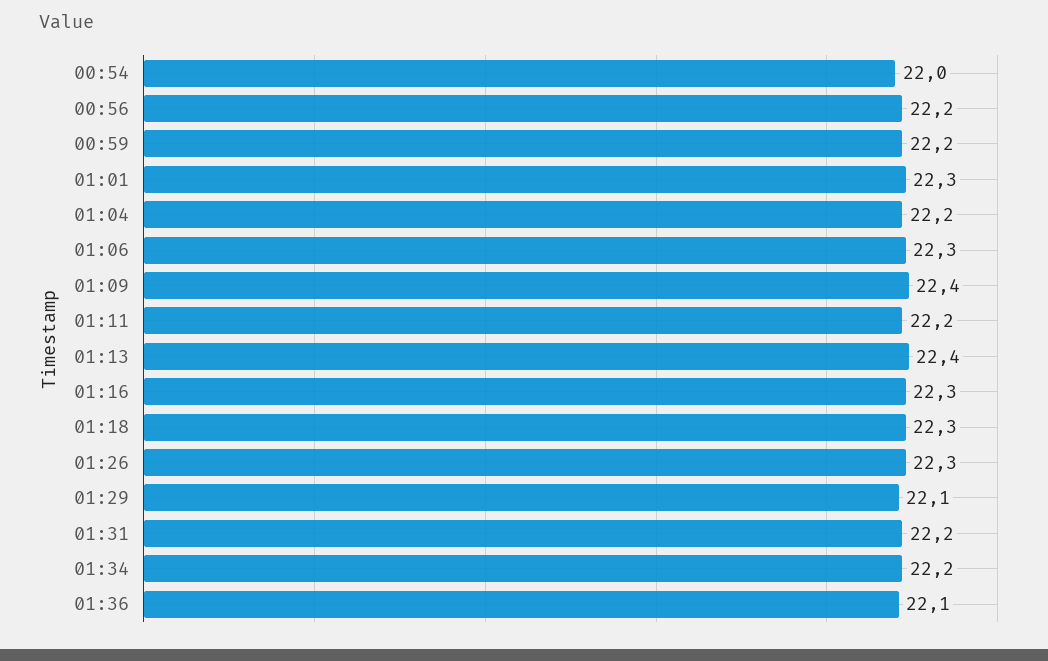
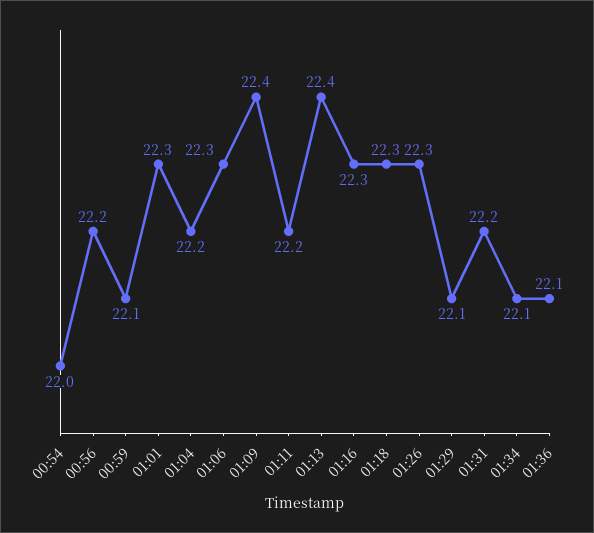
00:59: 22.2 -> 22.1
01:34: 22.2 -> 22.1

